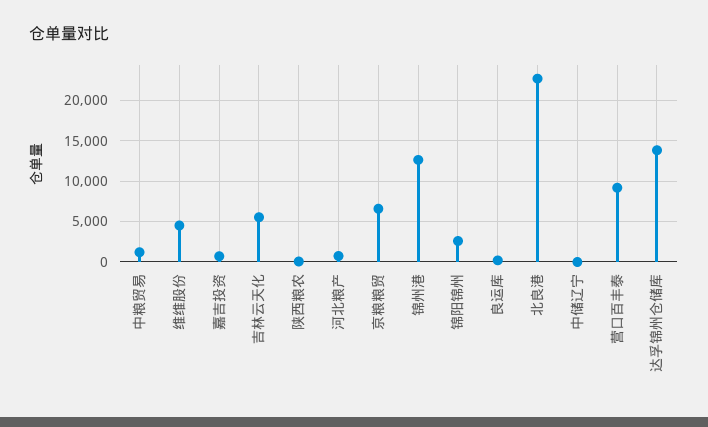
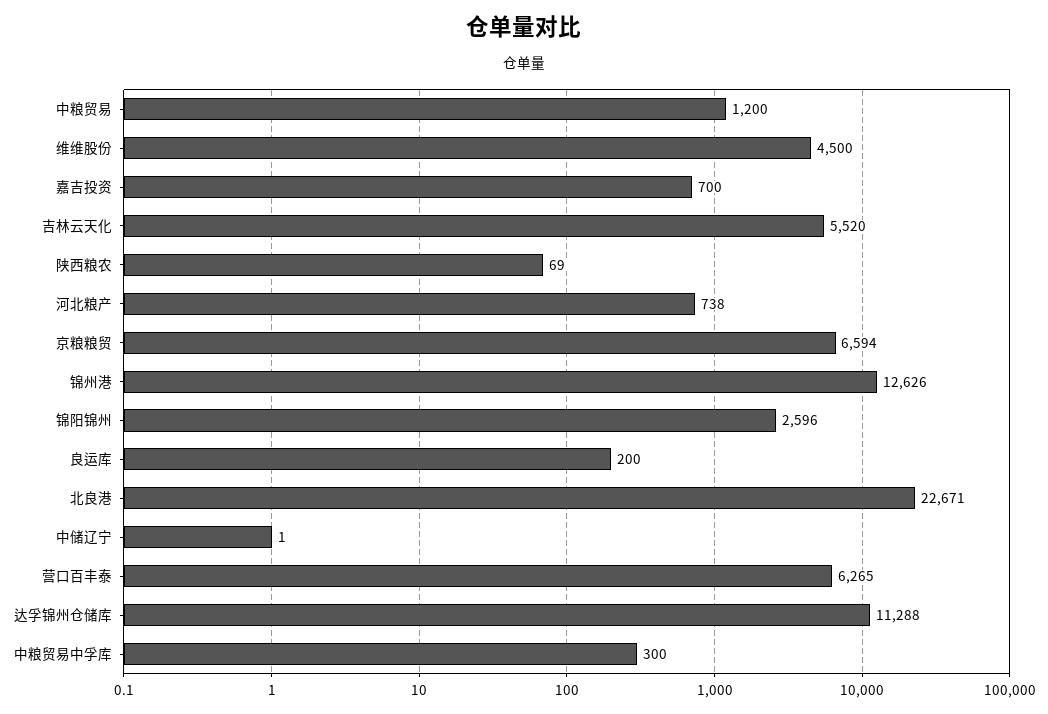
营口百丰泰: 9000 -> 6265
达孚锦州仓储库: 14000 -> 11288
中粮贸易中孚库: none -> 300

